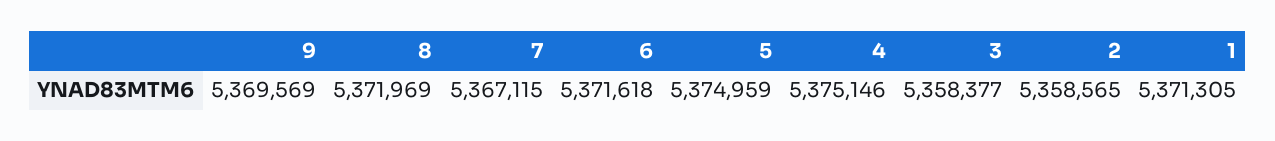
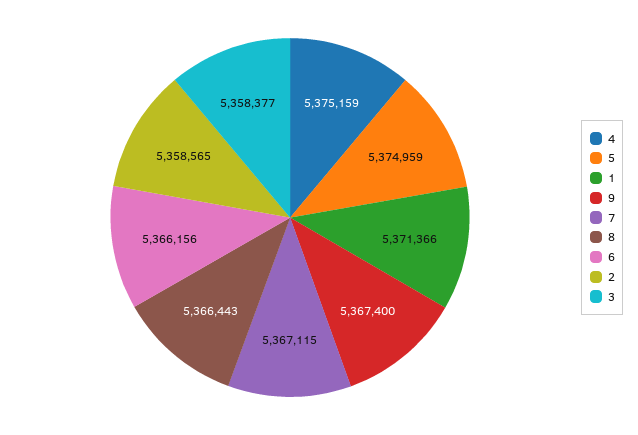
9: 5369569 -> 5367400
8: 5371969 -> 5366443
6: 5371618 -> 5366156
4: 5375146 -> 5375159
1: 5371305 -> 5371366

